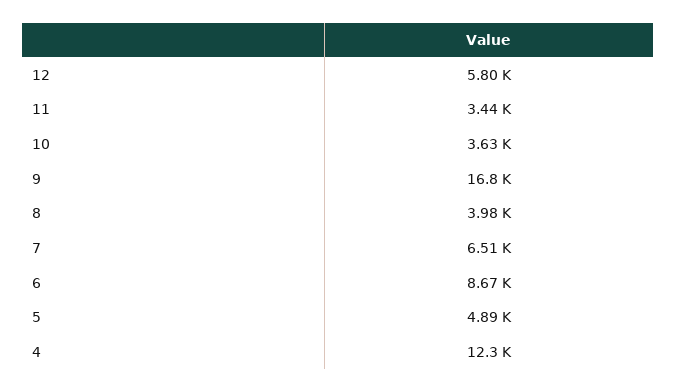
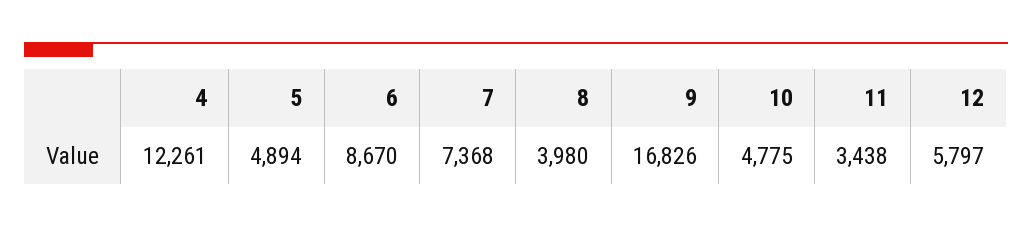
10: 3630 -> 4775
7: 6510 -> 7368

